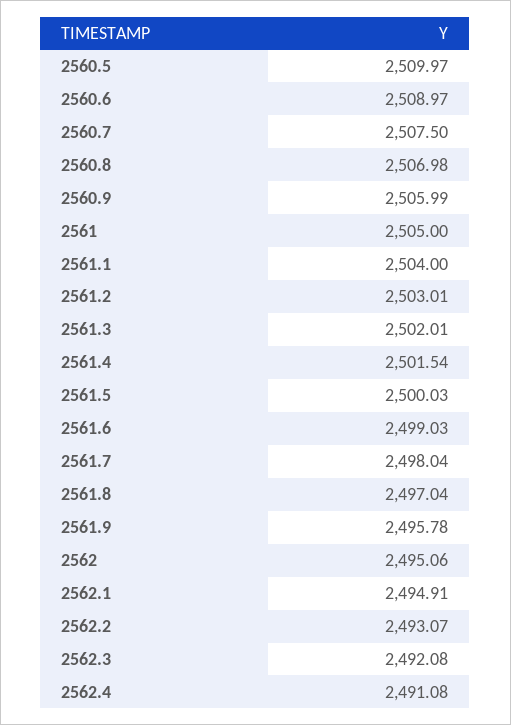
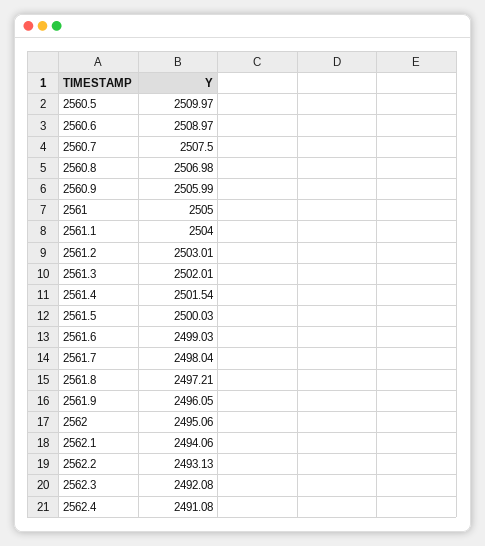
2561.8: 2497.04 -> 2497.21
2561.9: 2495.78 -> 2496.05
2562.1: 2494.91 -> 2494.06
2562.2: 2493.07 -> 2493.13

